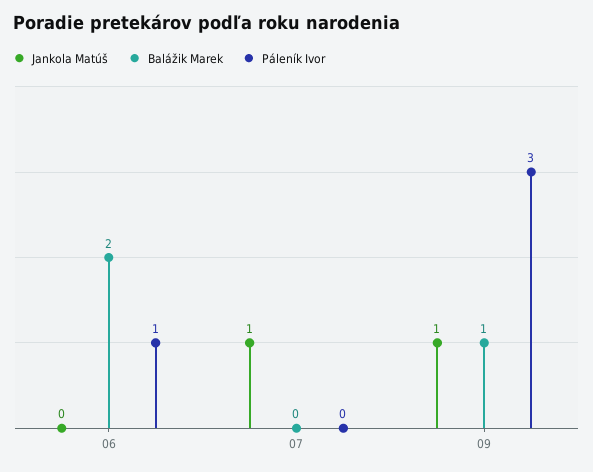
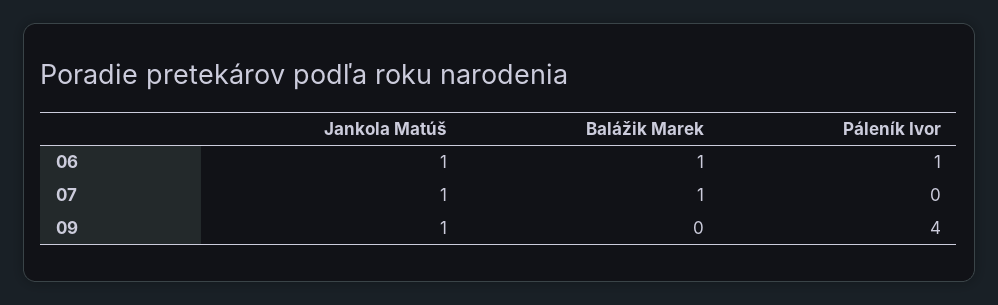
Jankola Matúš, 06: 0 -> 1
Balážik Marek, 06: 2 -> 1
Balážik Marek, 07: 0 -> 1
Balážik Marek, 09: 1 -> 0
Páleník Ivor, 09: 3 -> 4

